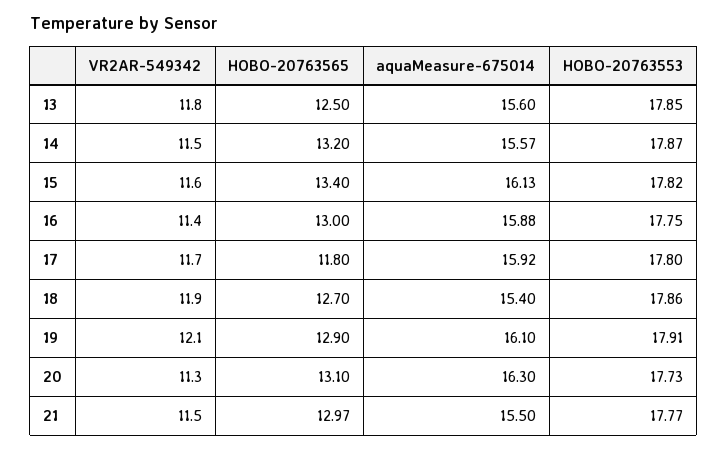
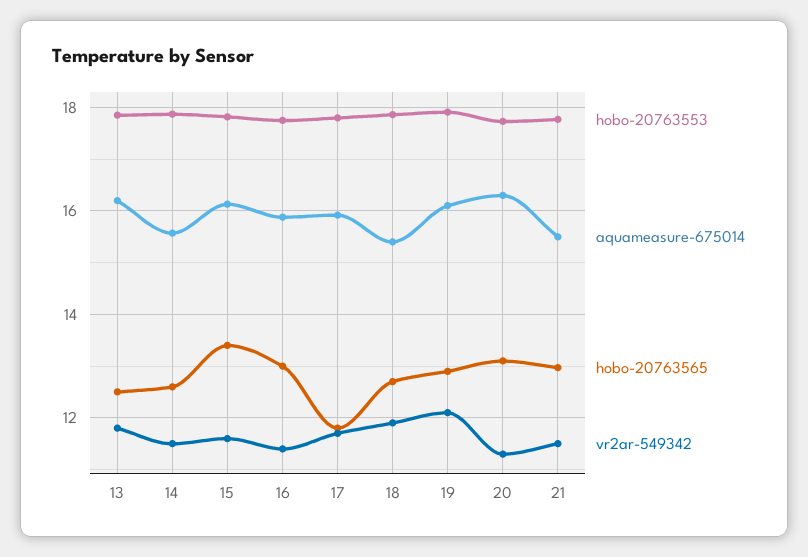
aquaMeasure-675014, 13: 15.6 -> 16.2
HOBO-20763565, 14: 13.2 -> 12.6

